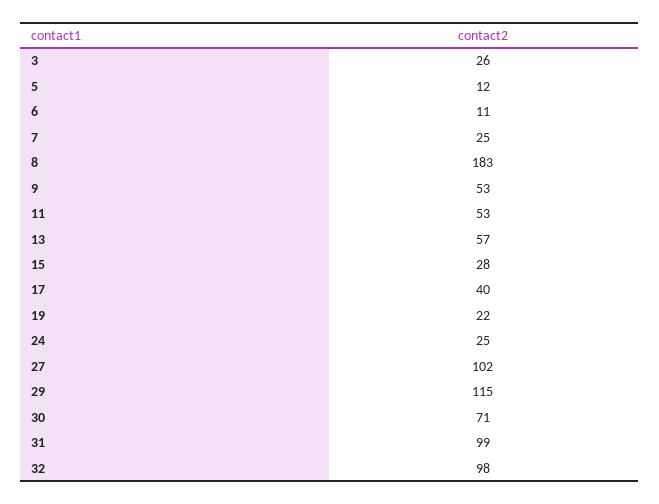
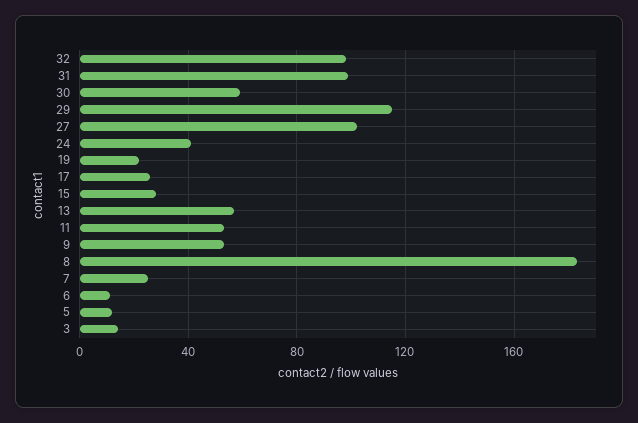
3: 26 -> 15
17: 40 -> 25
24: 25 -> 40
30: 71 -> 60

